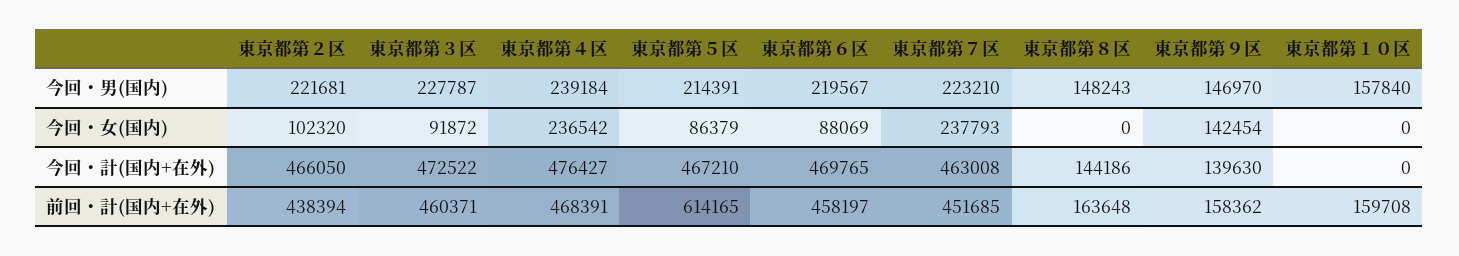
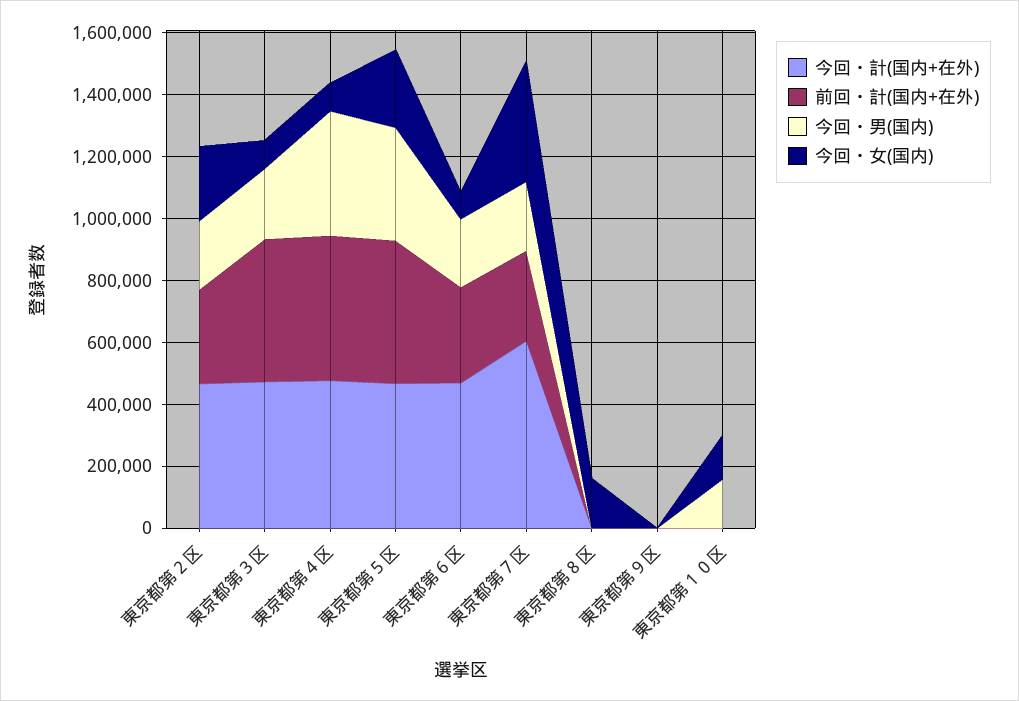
今回・男(国内), 東京都第４区: 239184 -> 400000
今回・男(国内), 東京都第５区: 214391 -> 350000
今回・男(国内), 東京都第８区: 148243 -> 0
今回・男(国内), 東京都第９区: 146970 -> 0
今回・女(国内), 東京都第２区: 102320 -> 250000
今回・女(国内), 東京都第４区: 236542 -> 100000
今回・女(国内), 東京都第５区: 86379 -> 250000
今回・女(国内), 東京都第７区: 237793 -> 400000
今回・女(国内), 東京都第８区: 0 -> 150000
今回・女(国内), 東京都第９区: 142454 -> 0
今回・女(国内), 東京都第１０区: 0 -> 150000
今回・計(国内+在外), 東京都第７区: 463008 -> 600000
今回・計(国内+在外), 東京都第８区: 144186 -> 0
今回・計(国内+在外), 東京都第９区: 139630 -> 0
前回・計(国内+在外), 東京都第２区: 438394 -> 300000
前回・計(国内+在外), 東京都第５区: 614165 -> 450000
前回・計(国内+在外), 東京都第６区: 458197 -> 300000
前回・計(国内+在外), 東京都第７区: 451685 -> 300000
前回・計(国内+在外), 東京都第８区: 163648 -> 0
前回・計(国内+在外), 東京都第９区: 158362 -> 0
前回・計(国内+在外), 東京都第１０区: 159708 -> 0

